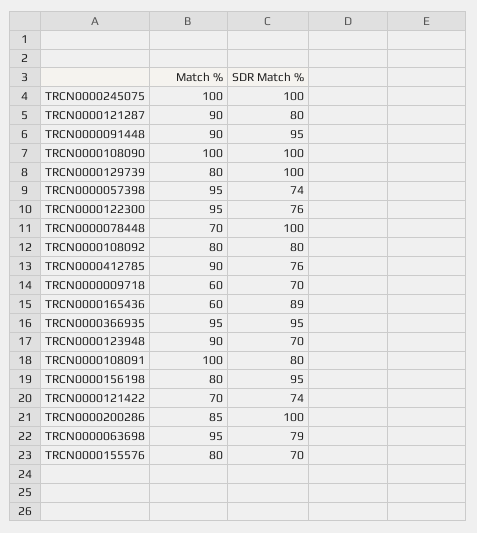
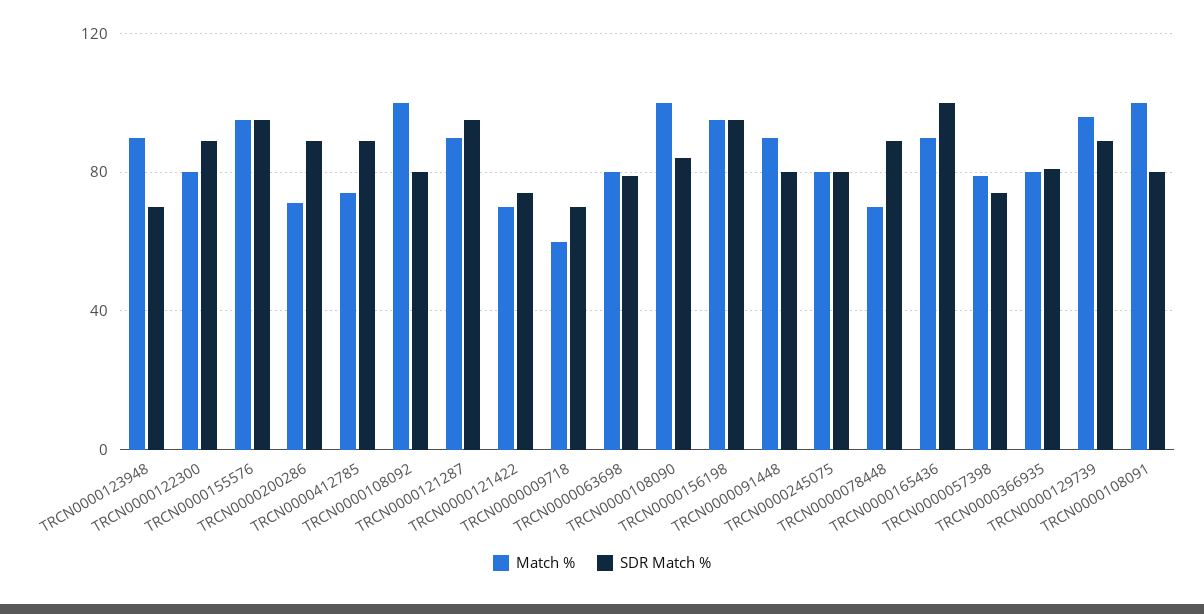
Match %, TRCN0000245075: 100 -> 80
SDR Match %, TRCN0000245075: 100 -> 80
SDR Match %, TRCN0000121287: 80 -> 95
SDR Match %, TRCN0000091448: 95 -> 80
SDR Match %, TRCN0000108090: 100 -> 85
Match %, TRCN0000129739: 80 -> 95
SDR Match %, TRCN0000129739: 100 -> 90
Match %, TRCN0000057398: 95 -> 80
Match %, TRCN0000122300: 95 -> 80
SDR Match %, TRCN0000122300: 76 -> 90
SDR Match %, TRCN0000078448: 100 -> 90
Match %, TRCN0000108092: 80 -> 100
Match %, TRCN0000412785: 90 -> 75
SDR Match %, TRCN0000412785: 76 -> 90
Match %, TRCN0000165436: 60 -> 90
SDR Match %, TRCN0000165436: 89 -> 100
Match %, TRCN0000366935: 95 -> 80
SDR Match %, TRCN0000366935: 95 -> 80
Match %, TRCN0000156198: 80 -> 95
Match %, TRCN0000200286: 85 -> 70
SDR Match %, TRCN0000200286: 100 -> 90
Match %, TRCN0000063698: 95 -> 80
Match %, TRCN0000155576: 80 -> 95
SDR Match %, TRCN0000155576: 70 -> 95

